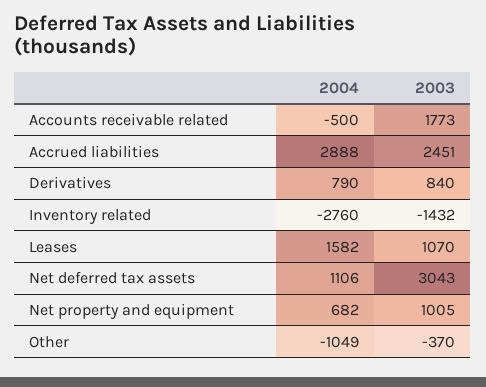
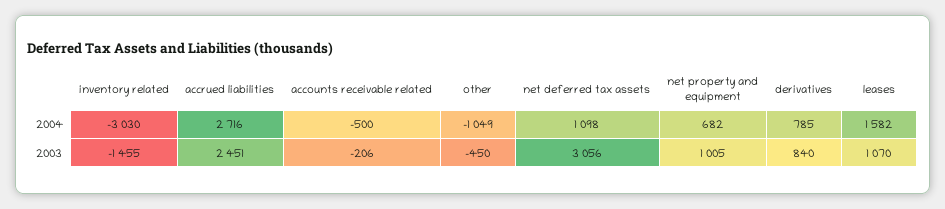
2003, Accounts receivable related: 1773 -> -206
2004, Accrued liabilities: 2888 -> 2716
2004, Derivatives: 790 -> 785
2004, Inventory related: -2760 -> -3030
2003, Inventory related: -1432 -> -1455
2004, Net deferred tax assets: 1106 -> 1098
2003, Net deferred tax assets: 3043 -> 3056
2003, Other: -370 -> -450

